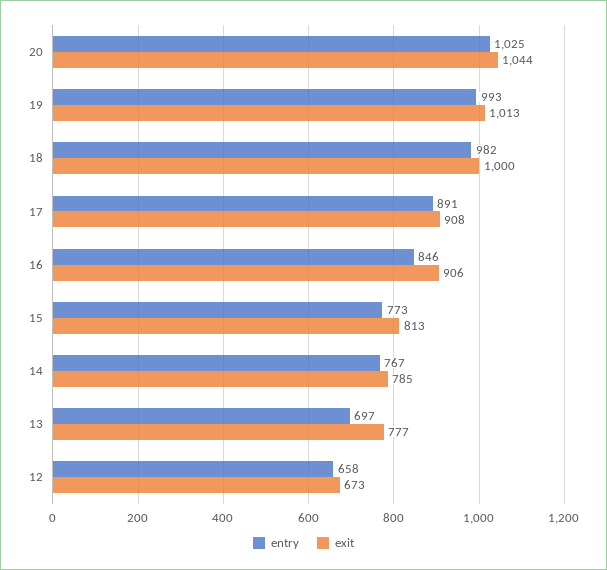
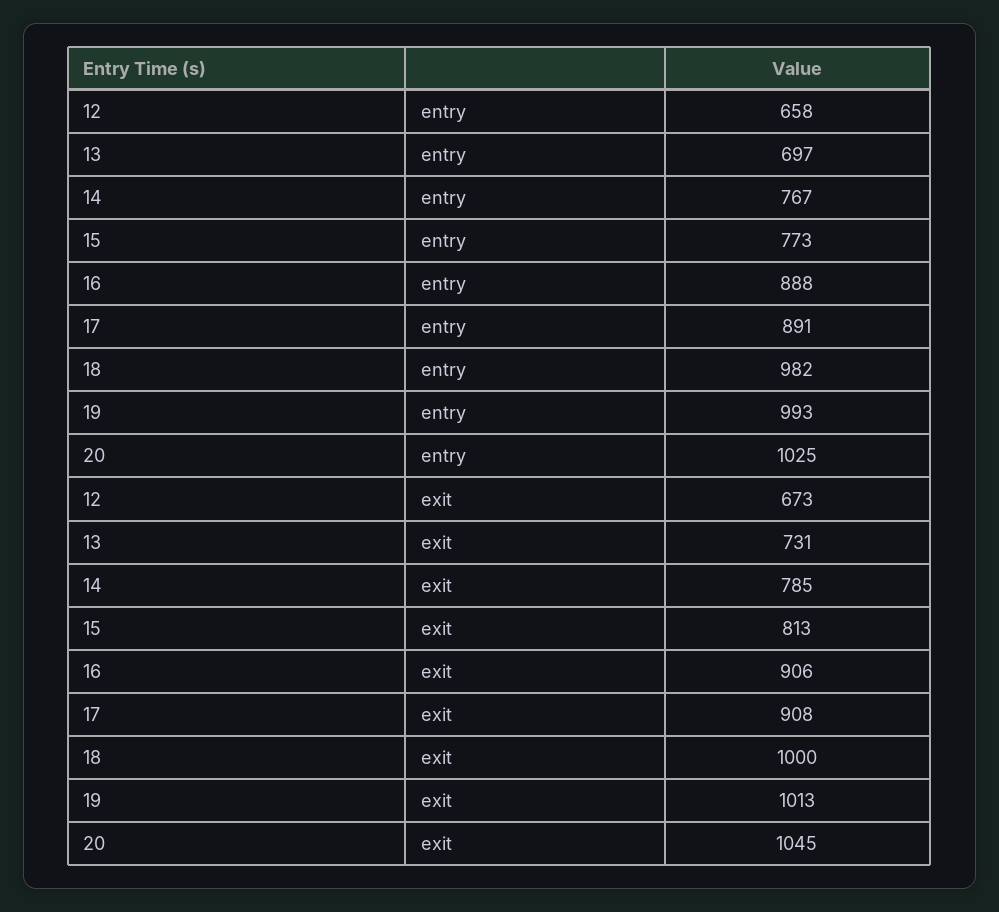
exit, 20: 1044 -> 1045
entry, 16: 846 -> 888
exit, 13: 777 -> 731

